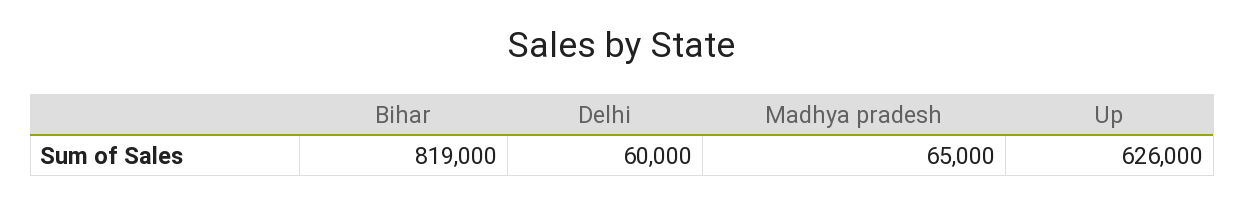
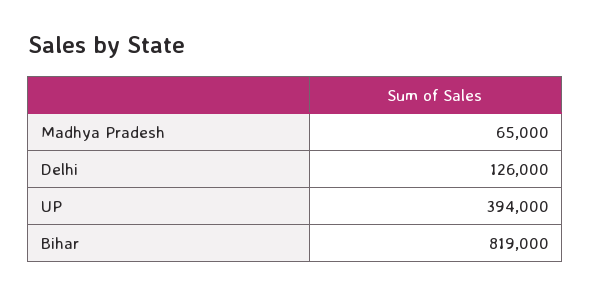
Delhi: 60000 -> 126000
Up: 626000 -> 394000

